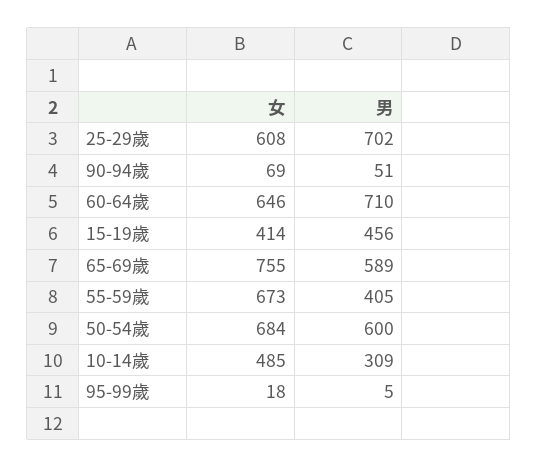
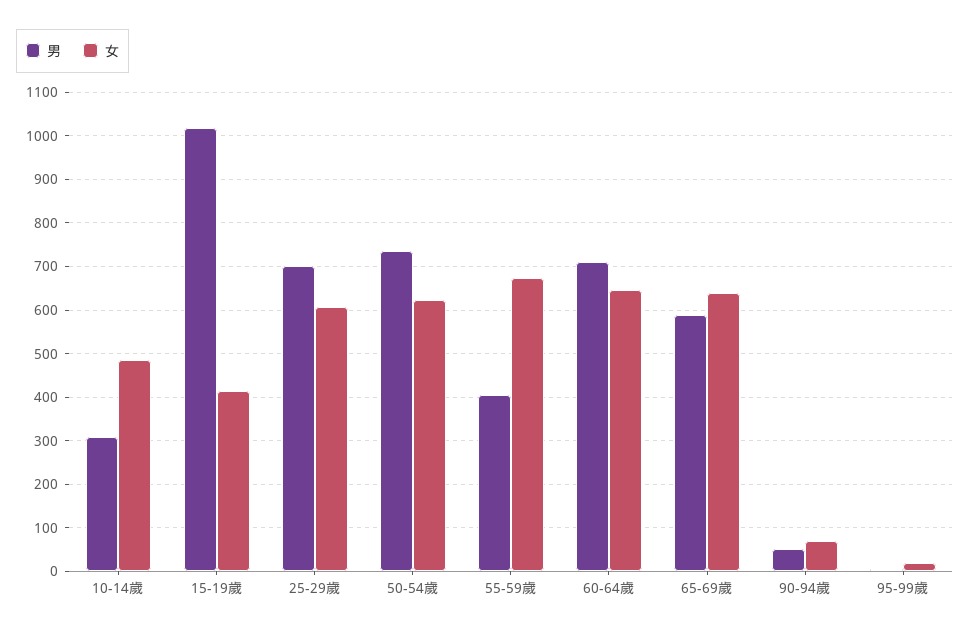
男, 15-19歲: 456 -> 1020
女, 65-69歲: 755 -> 640
女, 50-54歲: 684 -> 620
男, 50-54歲: 600 -> 740

